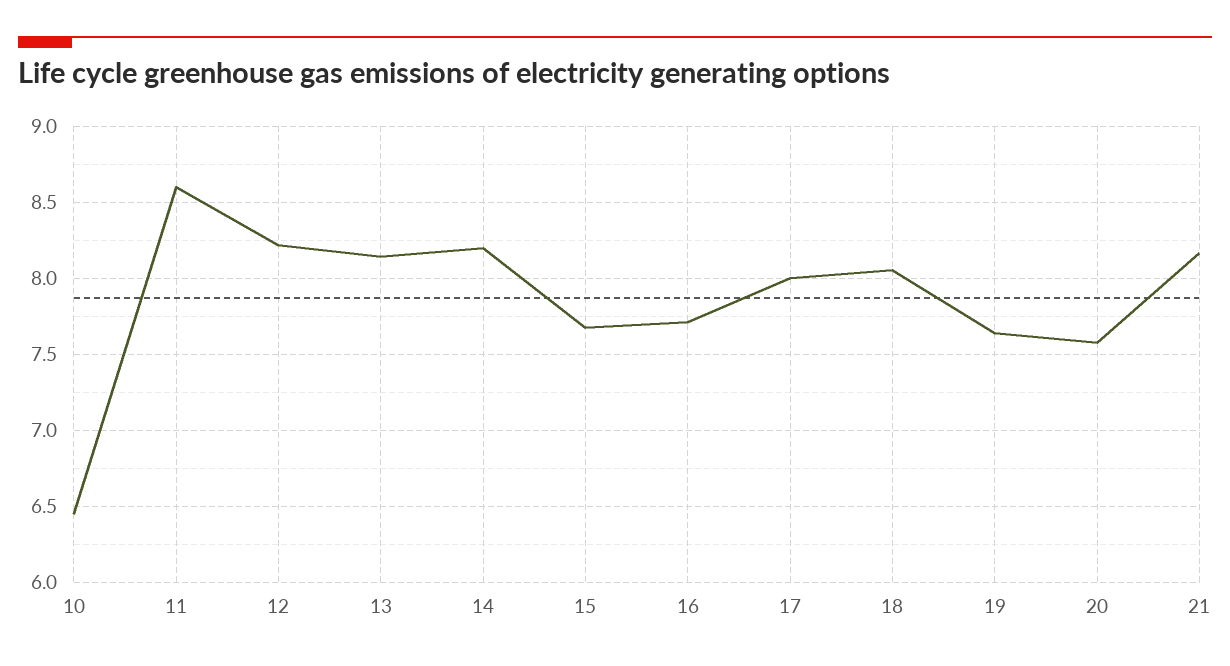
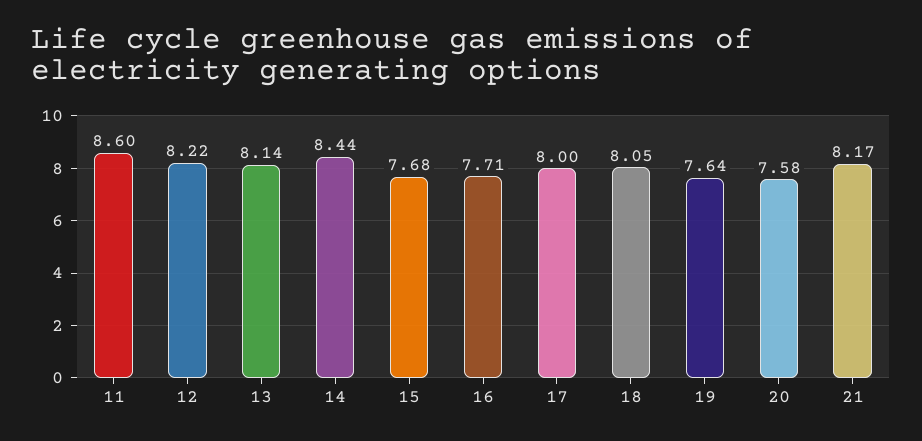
10: 6.45 -> none
14: 8.2 -> 8.44

